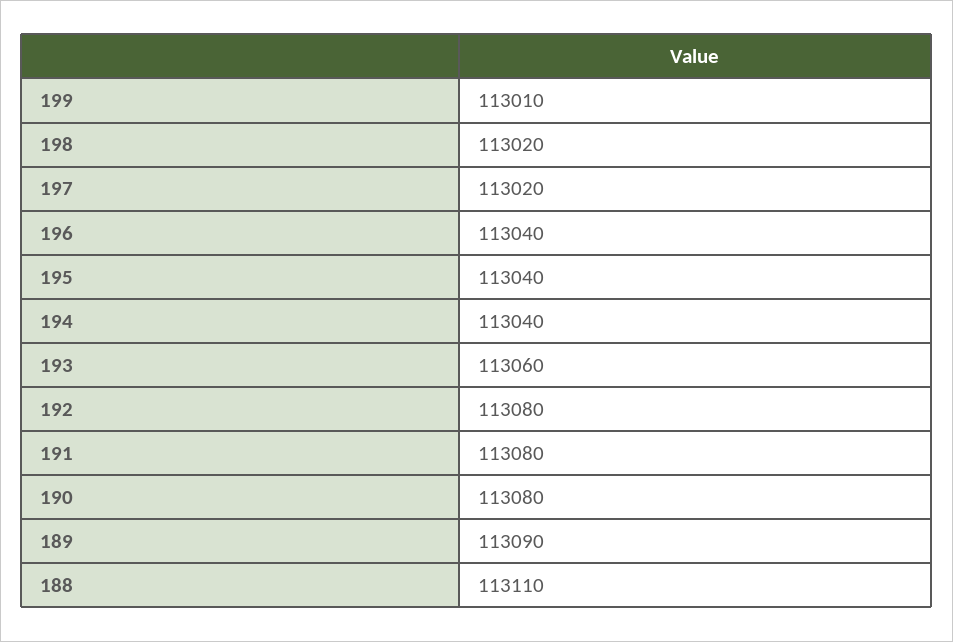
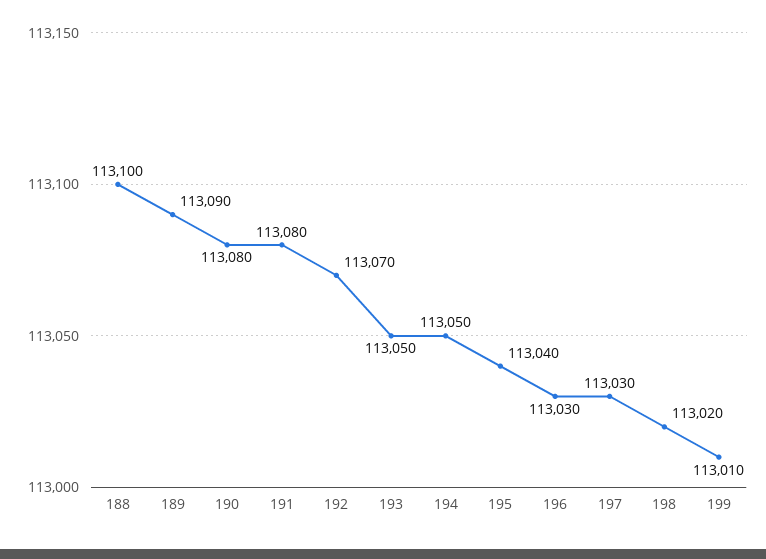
197: 113020 -> 113030
196: 113040 -> 113030
194: 113040 -> 113050
193: 113060 -> 113050
192: 113080 -> 113070
188: 113110 -> 113100

